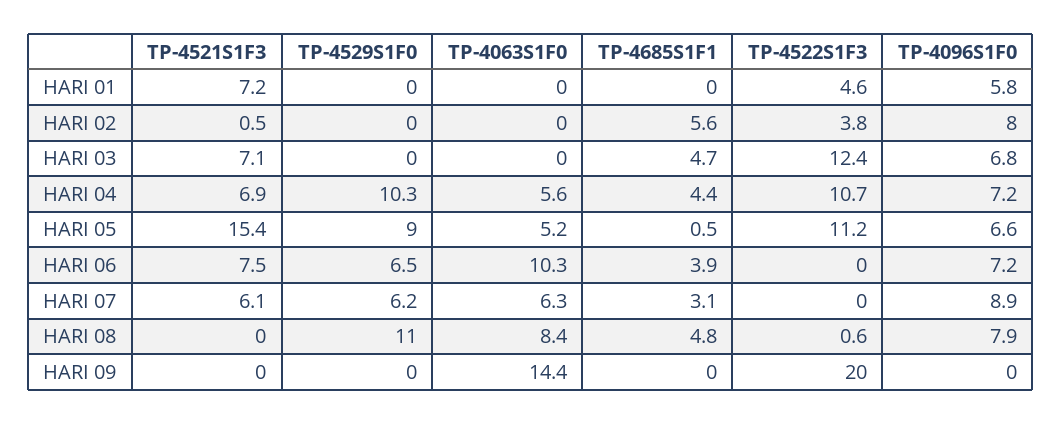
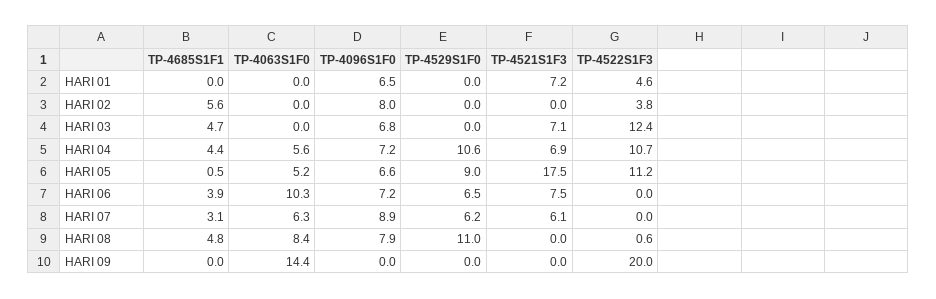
TP-4096S1F0, HARI 01: 5.8 -> 6.5
TP-4521S1F3, HARI 02: 0.5 -> 0
TP-4529S1F0, HARI 04: 10.3 -> 10.6
TP-4521S1F3, HARI 05: 15.4 -> 17.5

